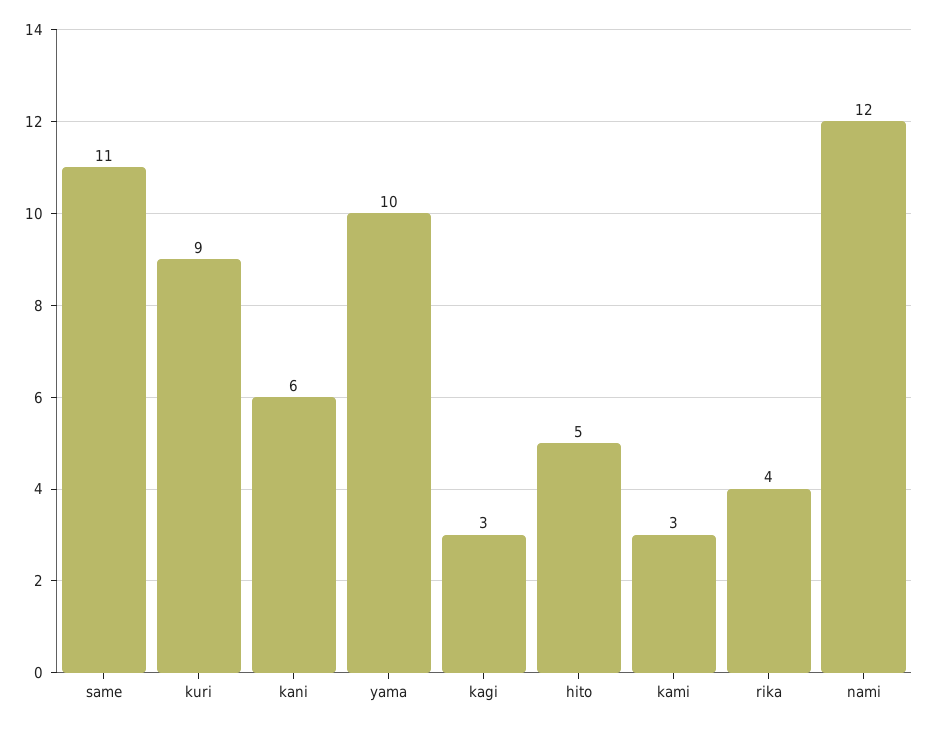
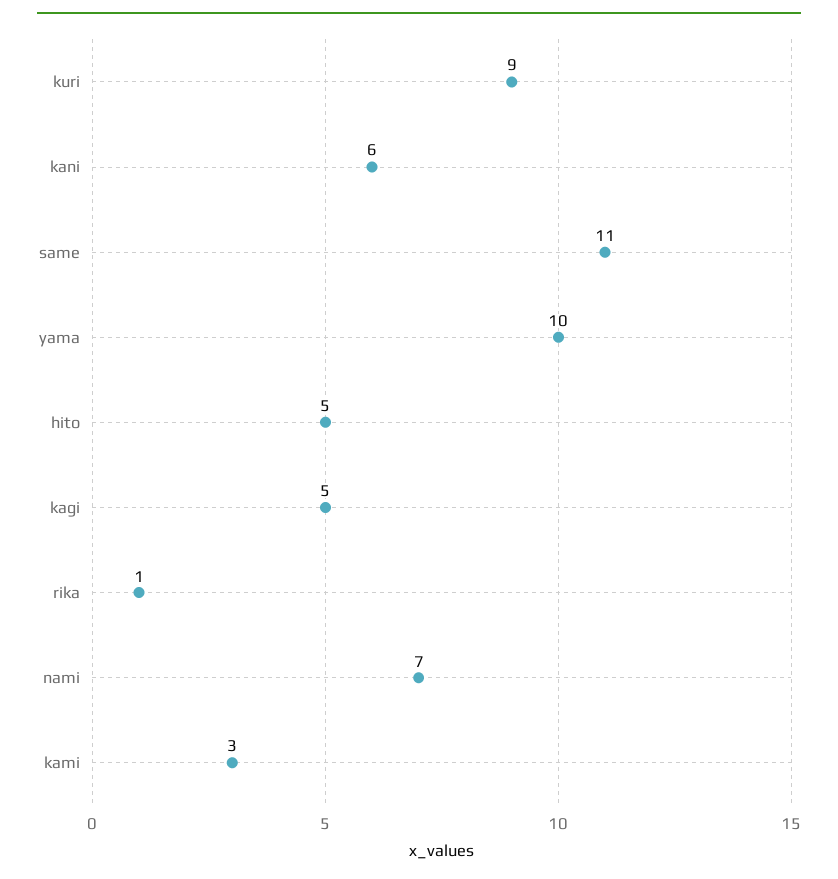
kagi: 3 -> 5
rika: 4 -> 1
nami: 12 -> 7

